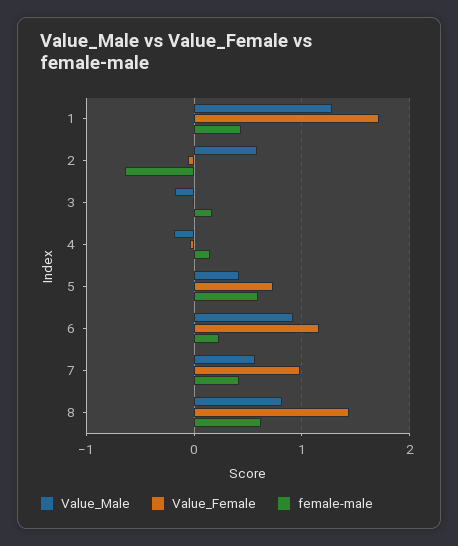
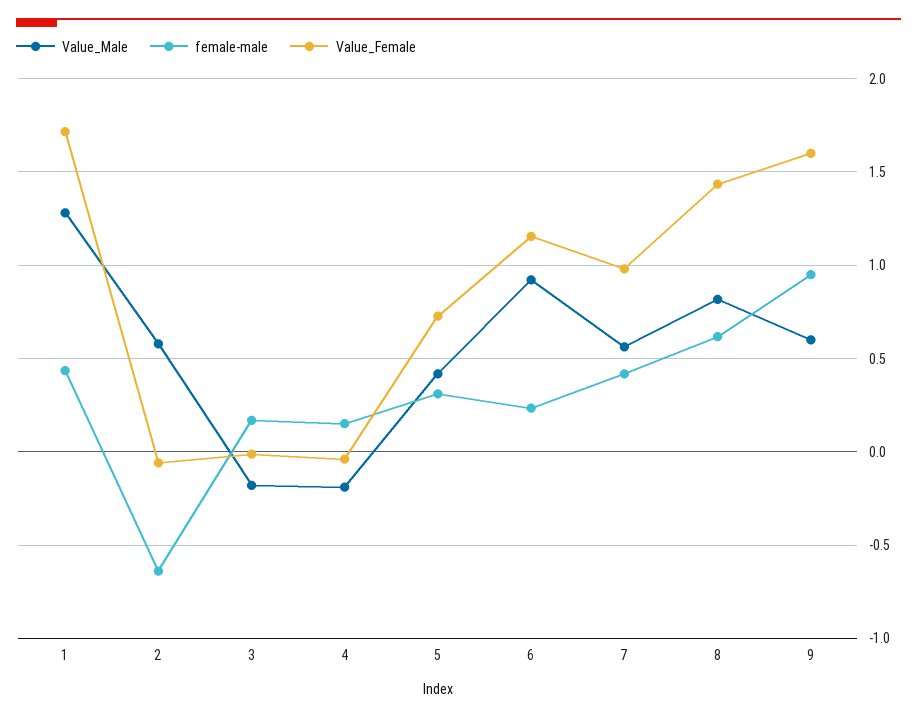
female-male, 5: 0.6 -> 0.3
Value_Male, 9: none -> 0.6
female-male, 9: none -> 0.95
Value_Female, 9: none -> 1.6

